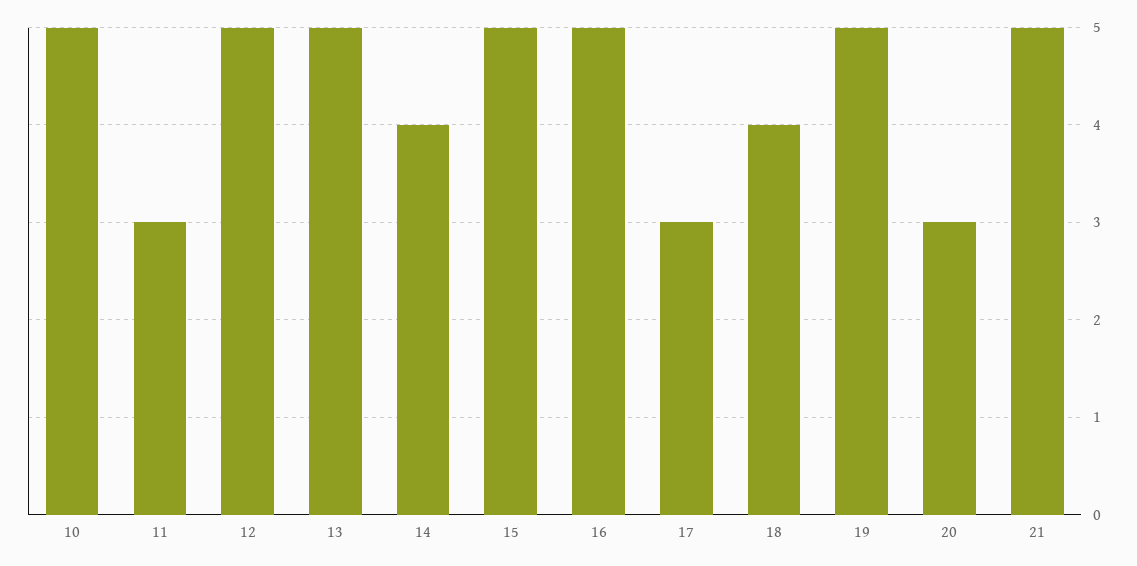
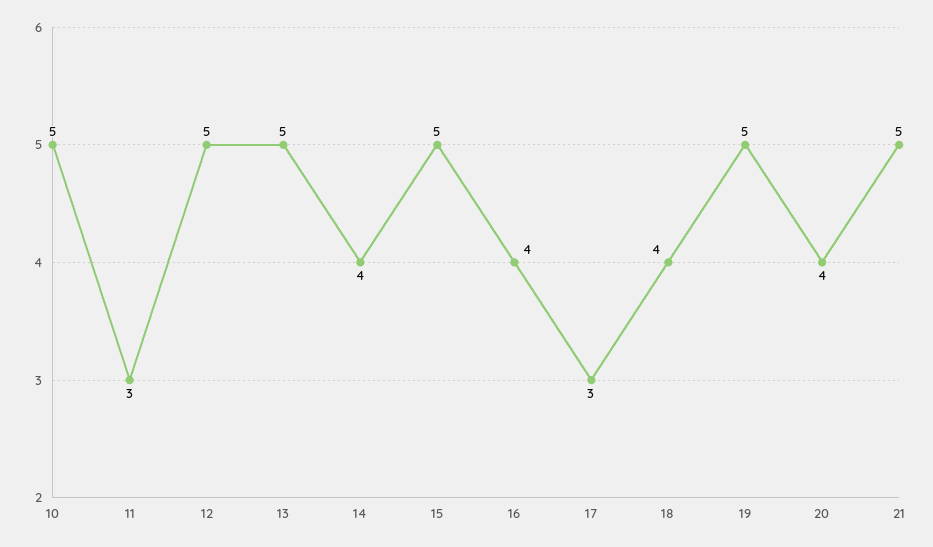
16: 5 -> 4
20: 3 -> 4

